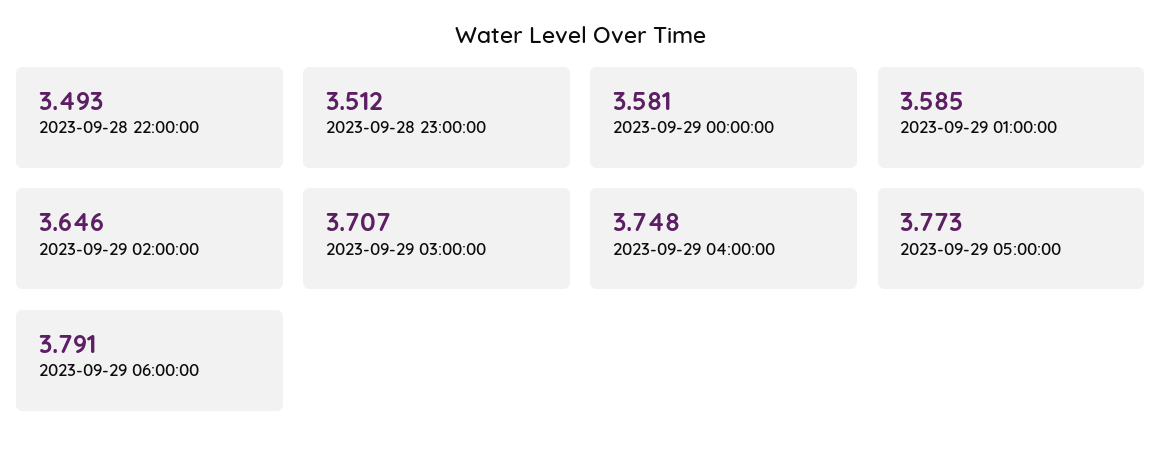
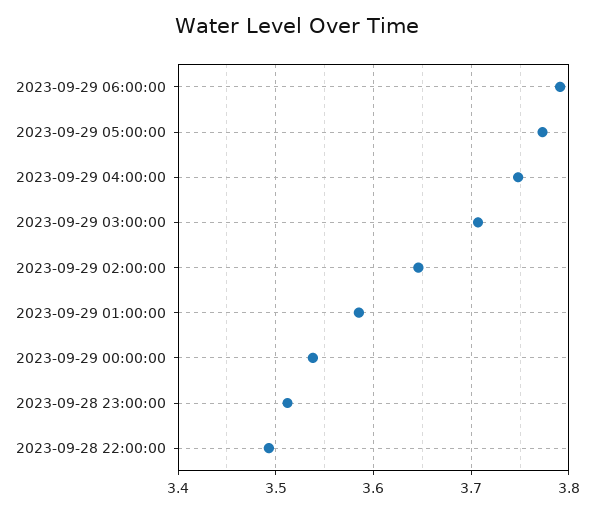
2023-09-29 00:00:00: 3.581 -> 3.54

